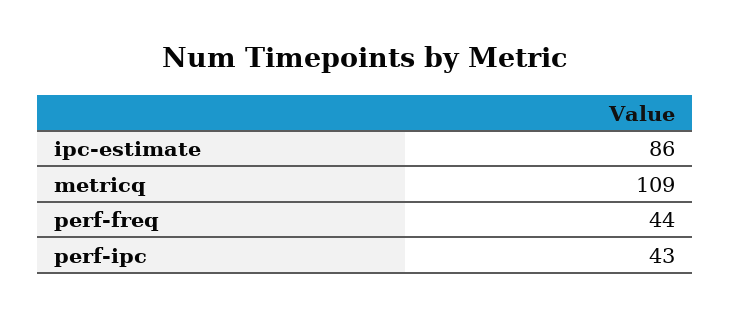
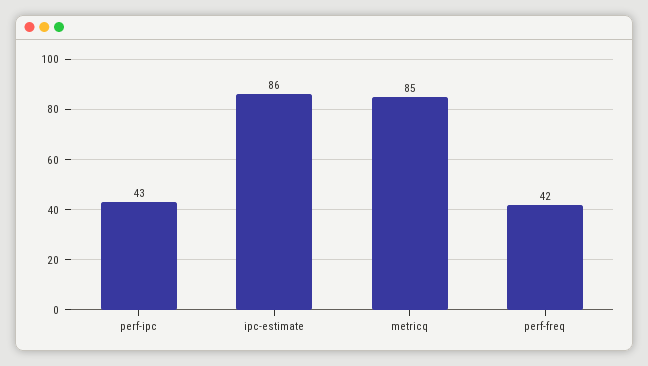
metricq: 109 -> 85
perf-freq: 44 -> 42

